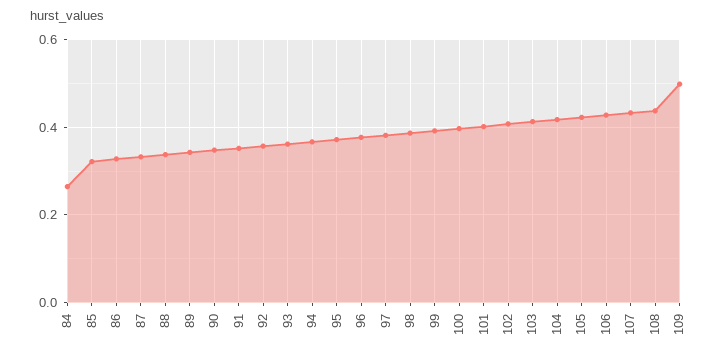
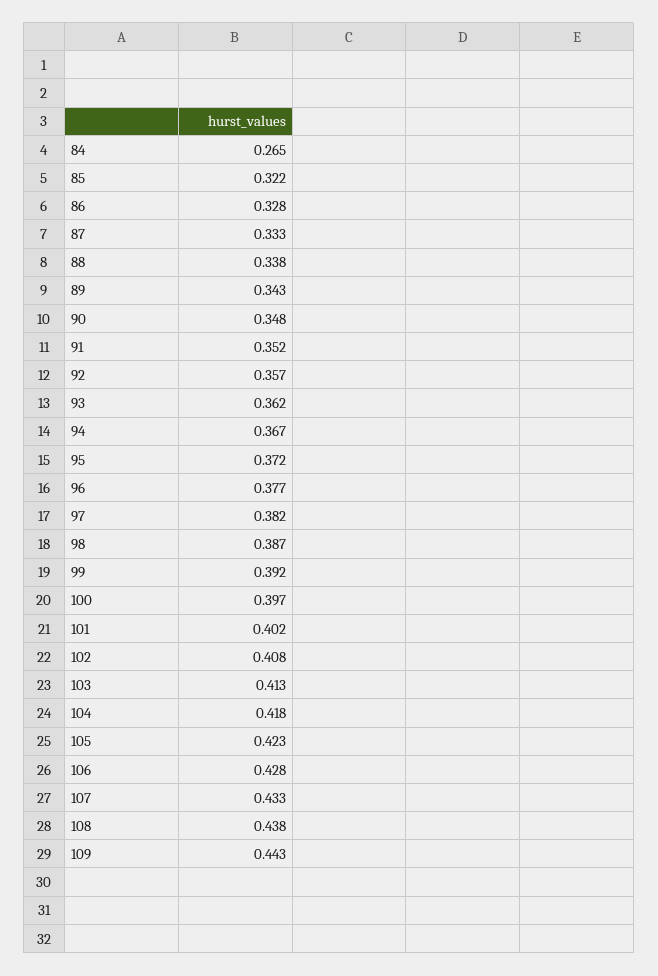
109: 0.5 -> 0.443

